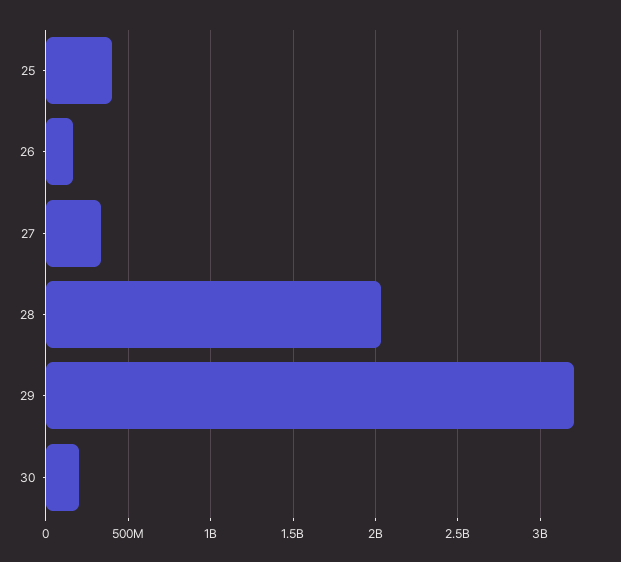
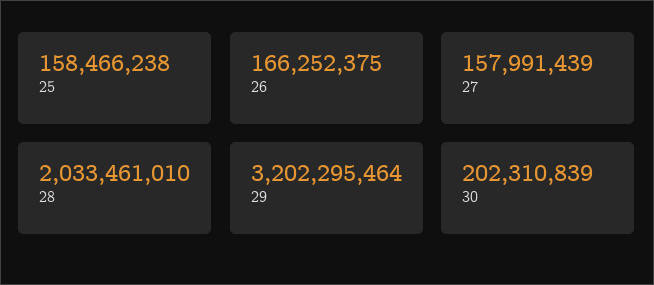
25: 400000000 -> 158466238
27: 350000000 -> 157991439

